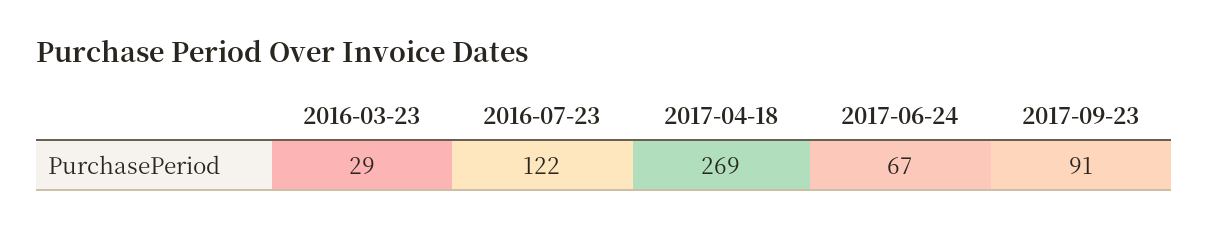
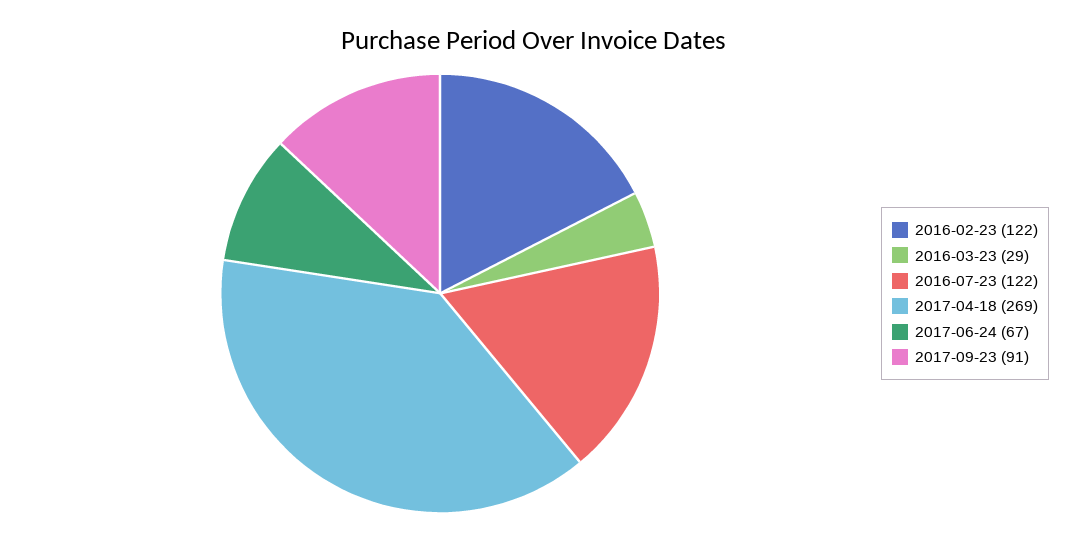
2016-02-23: none -> 122

